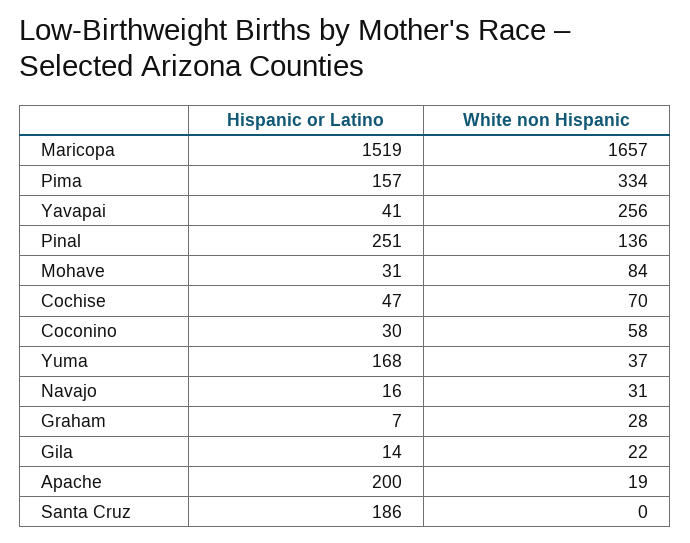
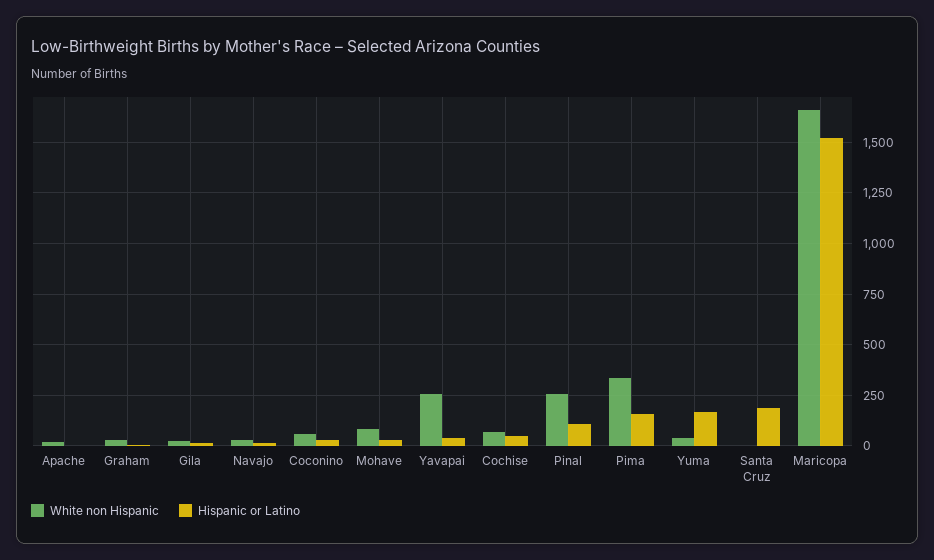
Hispanic or Latino, Pinal: 251 -> 100
White non Hispanic, Pinal: 136 -> 250
Hispanic or Latino, Apache: 200 -> 0

